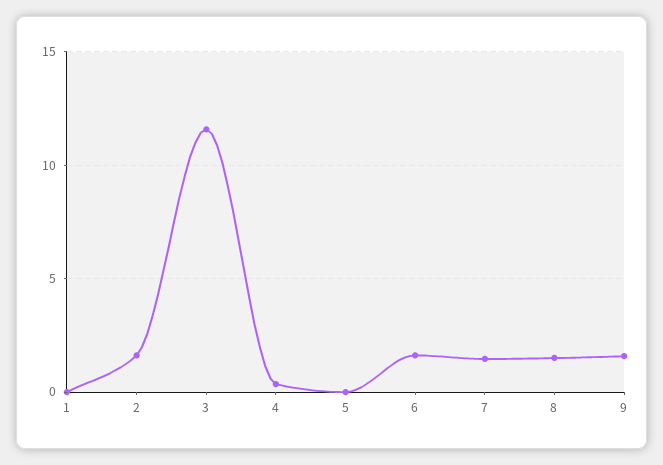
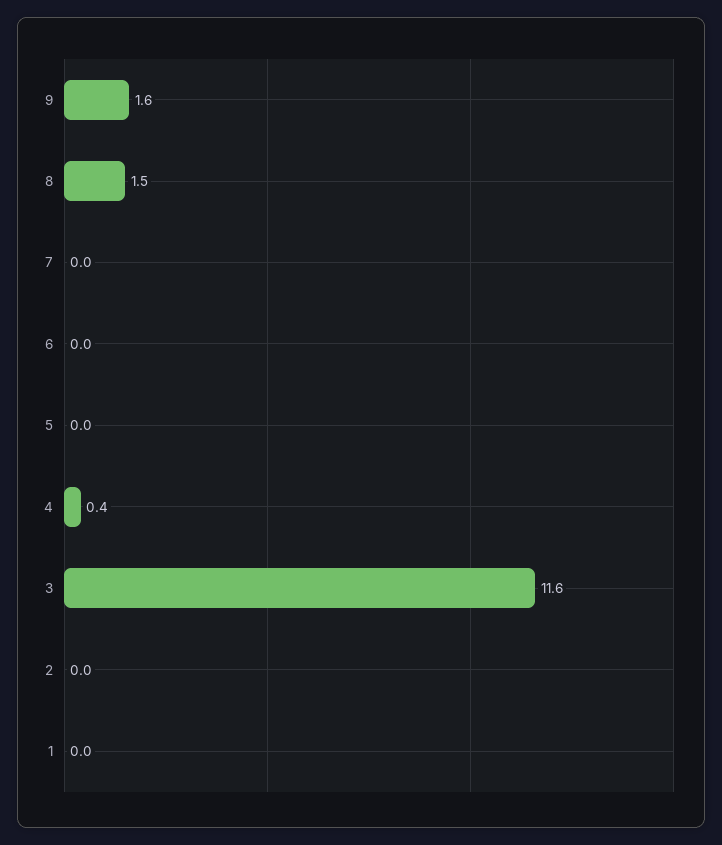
2: 1.5 -> 0
6: 1.5 -> 0
7: 1.5 -> 0

